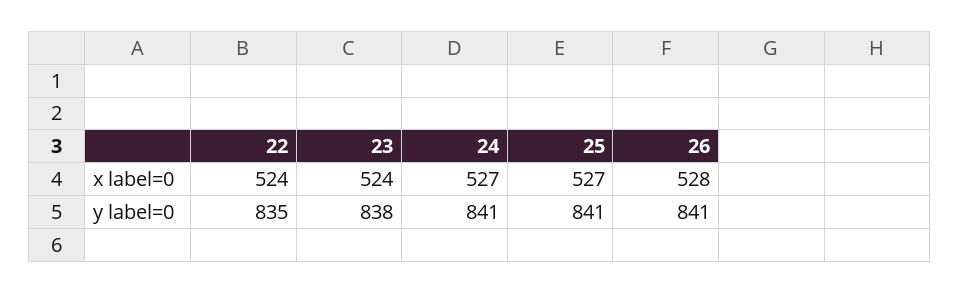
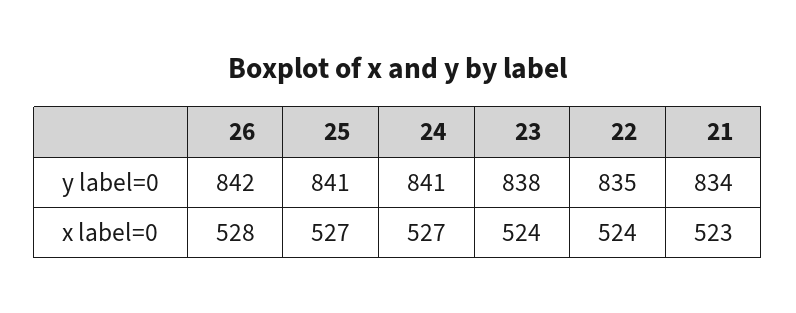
26, y label=0: 841 -> 842
21, y label=0: none -> 834
21, x label=0: none -> 523

